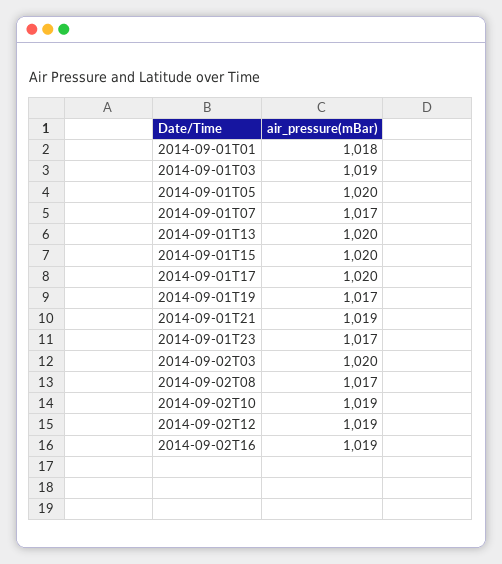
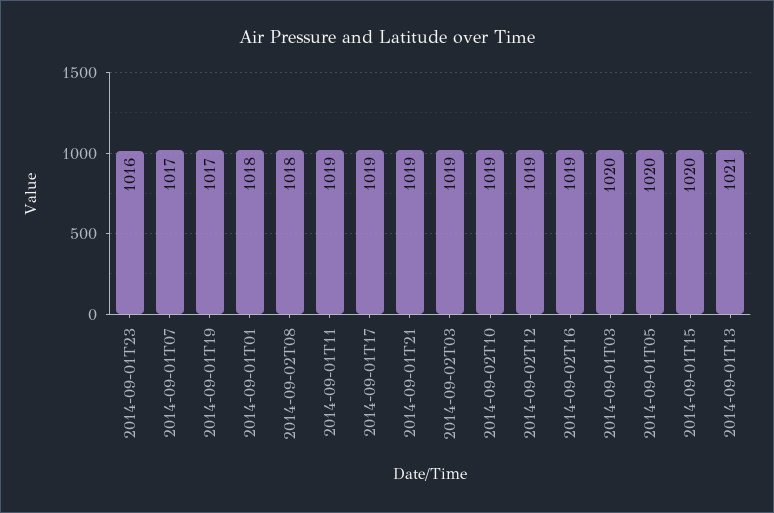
2014-09-01T03: 1019 -> 1020
2014-09-01T13: 1020 -> 1021
2014-09-01T17: 1020 -> 1019
2014-09-01T23: 1017 -> 1016
2014-09-02T03: 1020 -> 1019
2014-09-02T08: 1017 -> 1018
2014-09-01T11: none -> 1019

